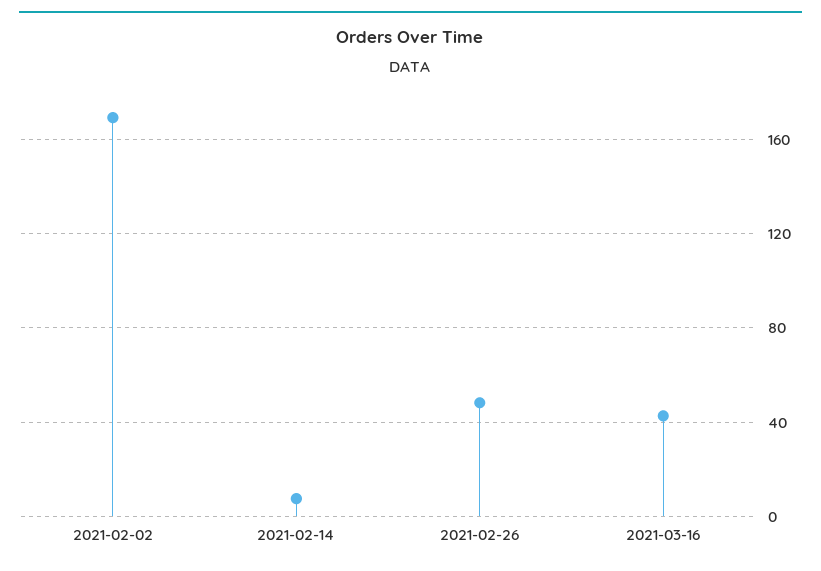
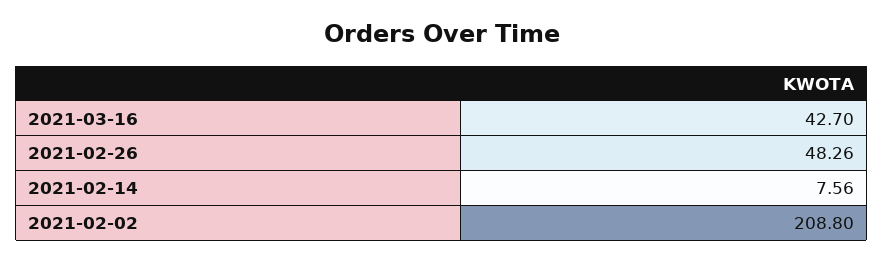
2021-02-02: 170 -> 208.8

